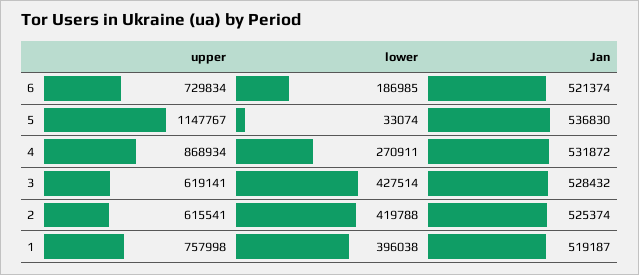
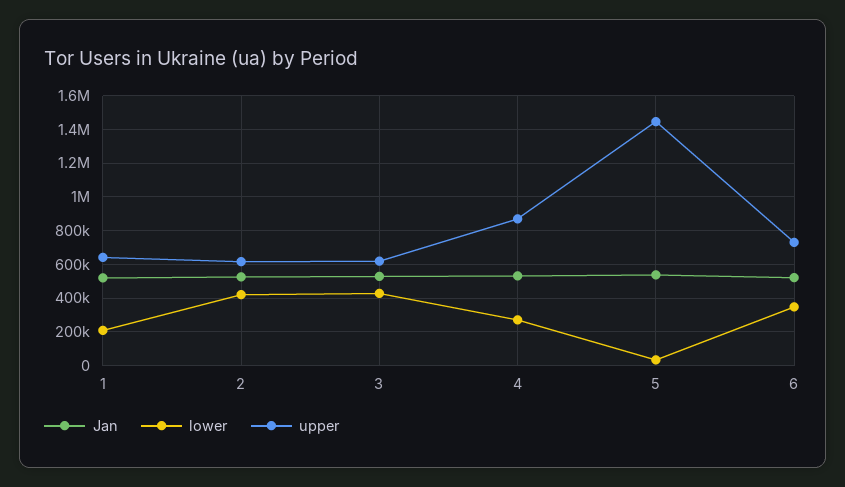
lower, 6: 186985 -> 350000
upper, 5: 1147767 -> 1450000
upper, 1: 757998 -> 650000
lower, 1: 396038 -> 200000

